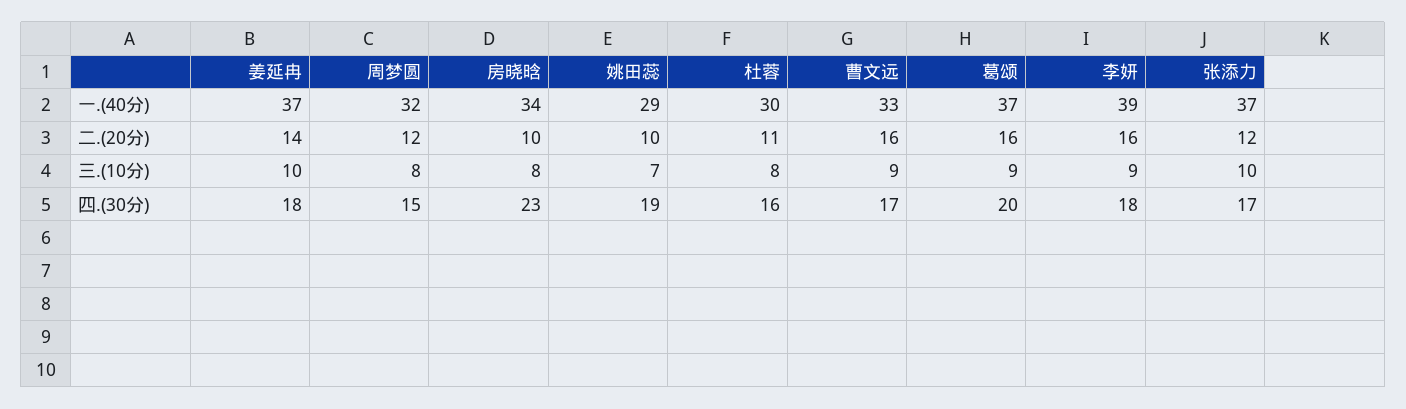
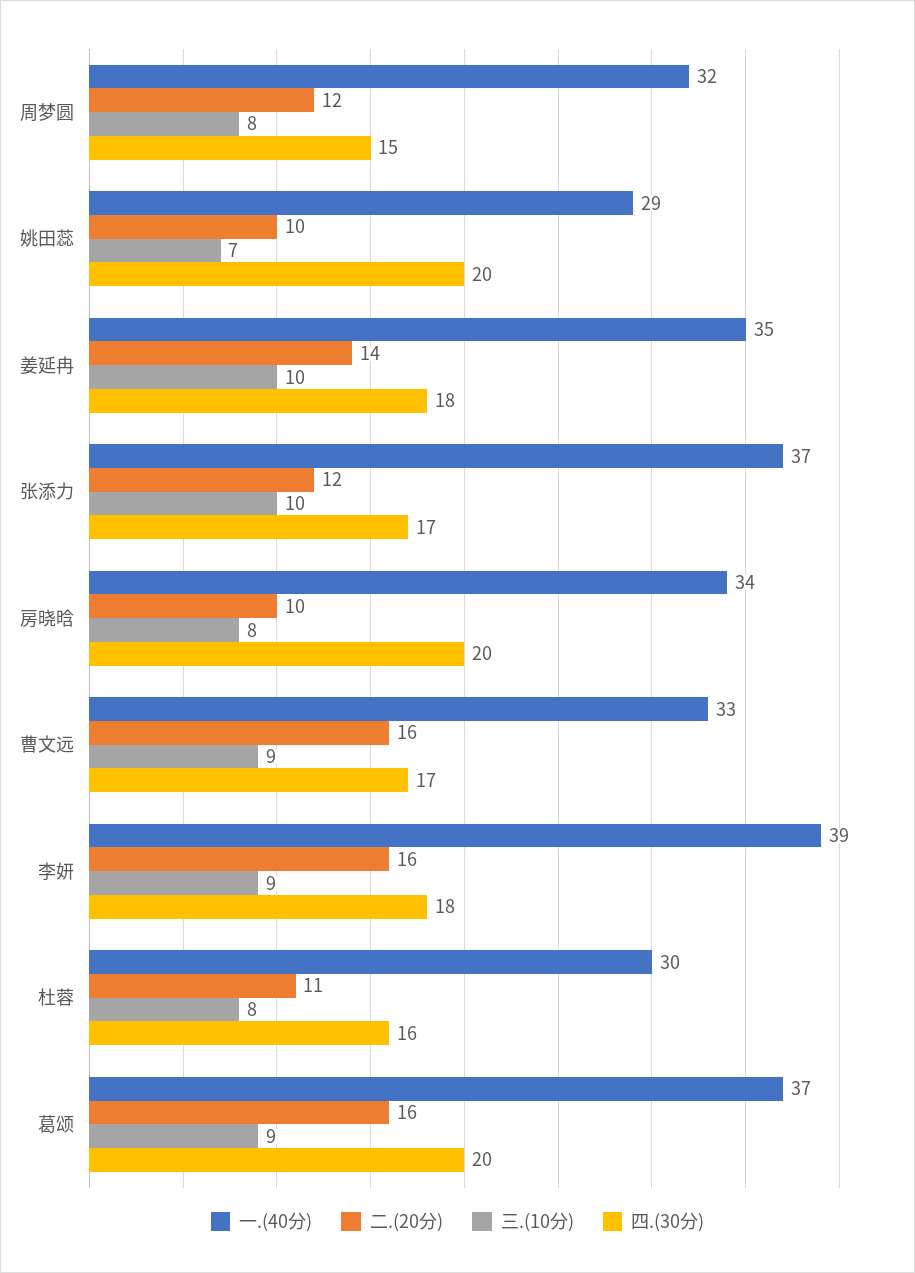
一.(40分), 姜延冉: 37 -> 35
四.(30分), 房晓晗: 23 -> 20
四.(30分), 姚田蕊: 19 -> 20

